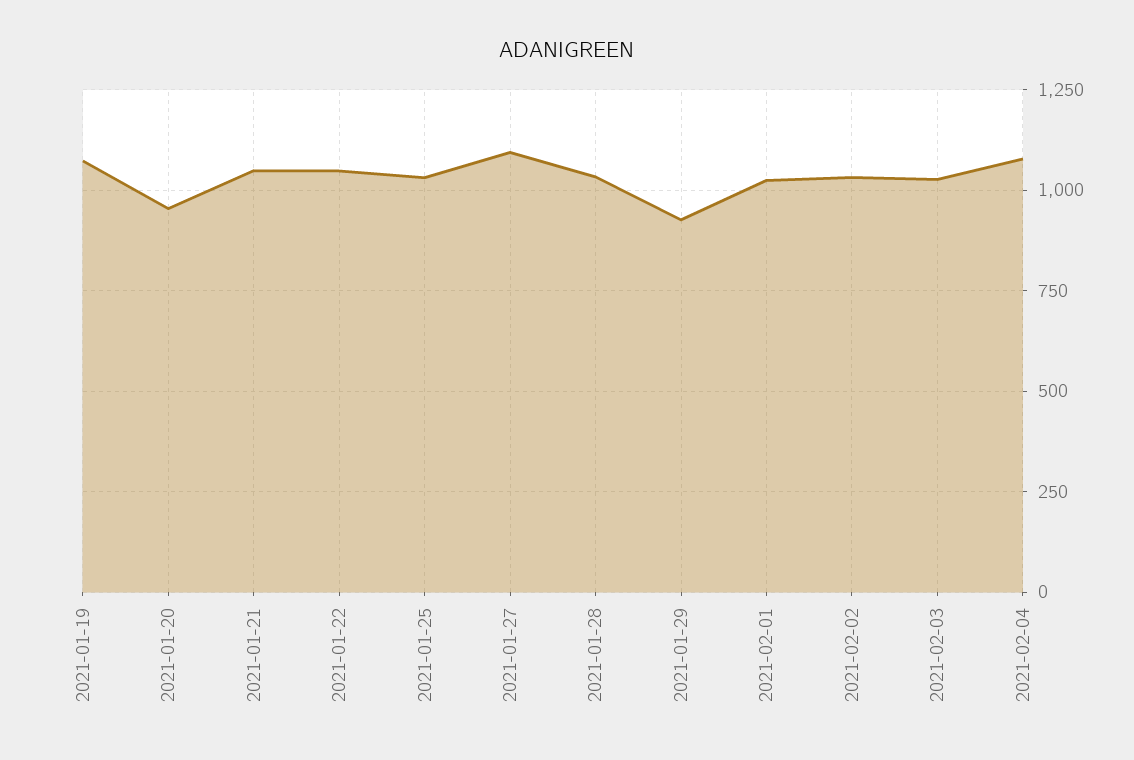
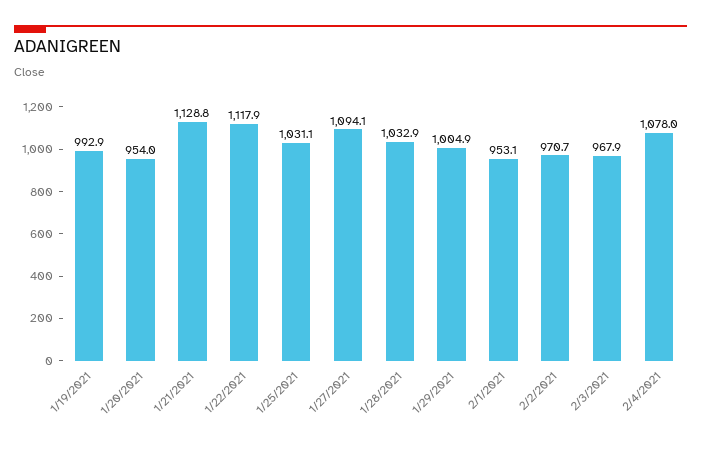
2021-01-19: 1075 -> 992.9
2021-01-21: 1050 -> 1128.8
2021-01-22: 1050 -> 1117.9
2021-01-29: 925 -> 1004.9
2021-02-01: 1025 -> 953.1
2021-02-02: 1025 -> 970.7
2021-02-03: 1025 -> 967.9

